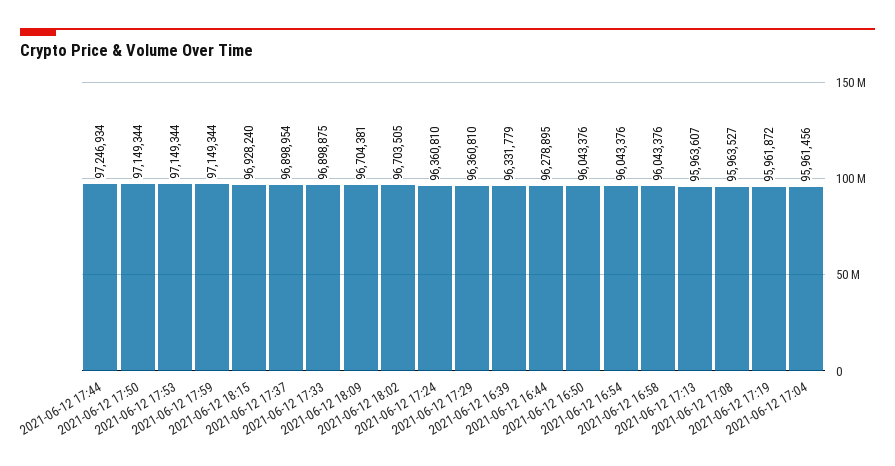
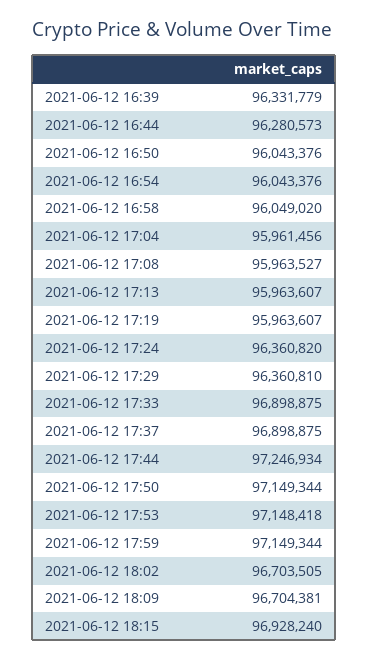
2021-06-12 17:53: 97149344 -> 97148418
2021-06-12 17:37: 96898954 -> 96898875
2021-06-12 17:24: 96360810 -> 96360820
2021-06-12 16:44: 96278895 -> 96280573
2021-06-12 16:58: 96043376 -> 96049020
2021-06-12 17:19: 95961872 -> 95963607

